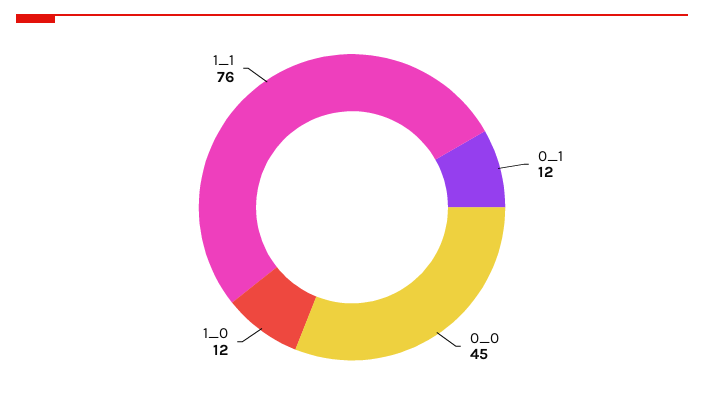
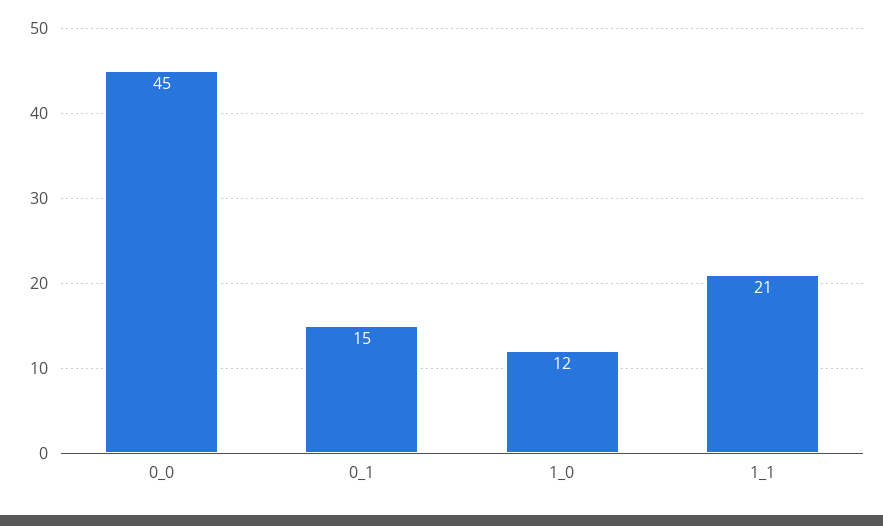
0_1: 12 -> 15
1_1: 76 -> 21

